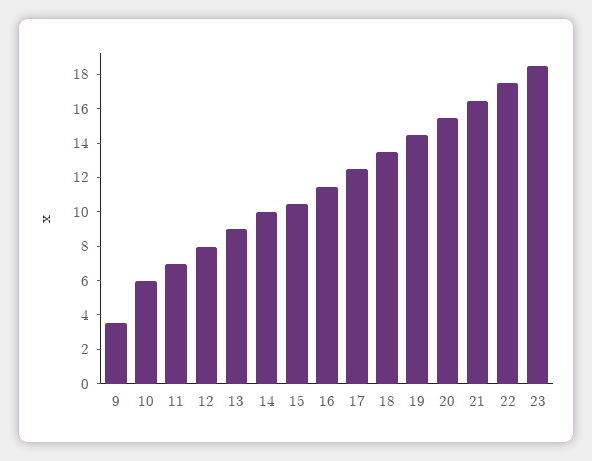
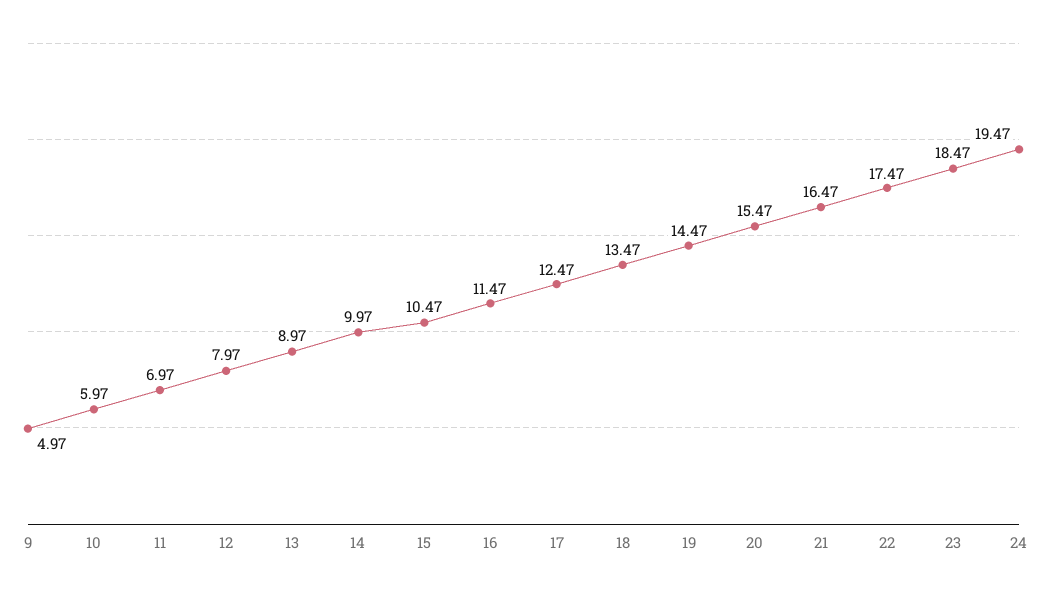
9: 3.5 -> 4.97
24: none -> 19.47

